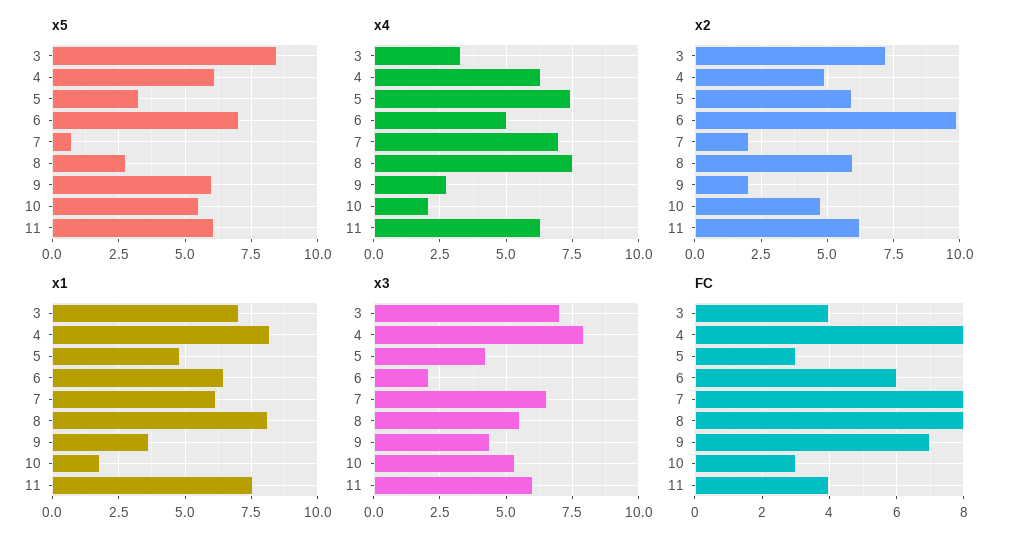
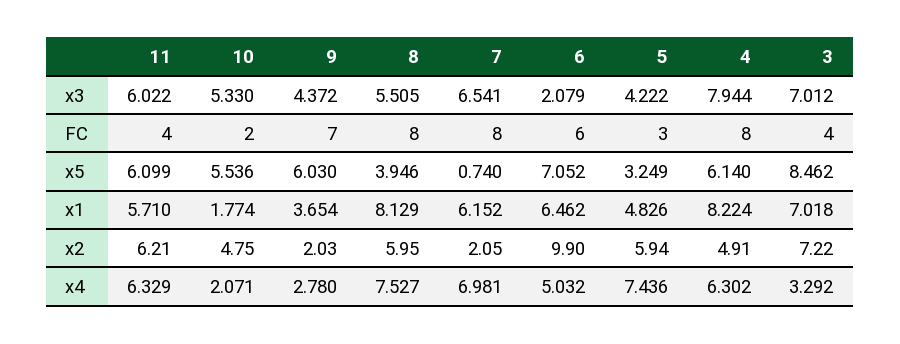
x5, 8: 2.75 -> 3.946
x1, 11: 7.5 -> 5.71
FC, 10: 3 -> 2

